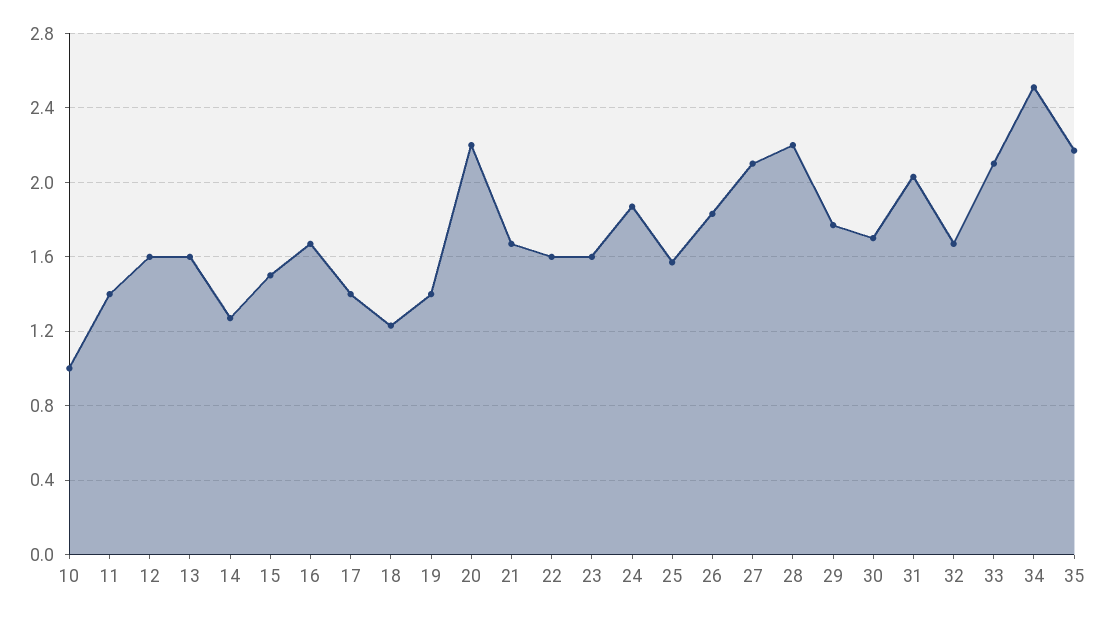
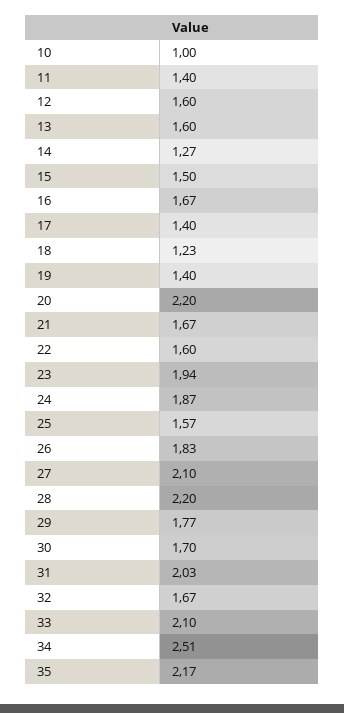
23: 1.6 -> 1.94

